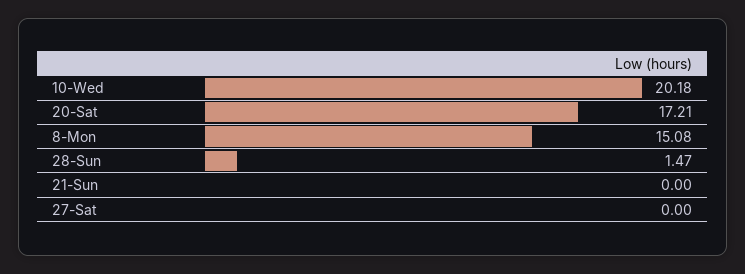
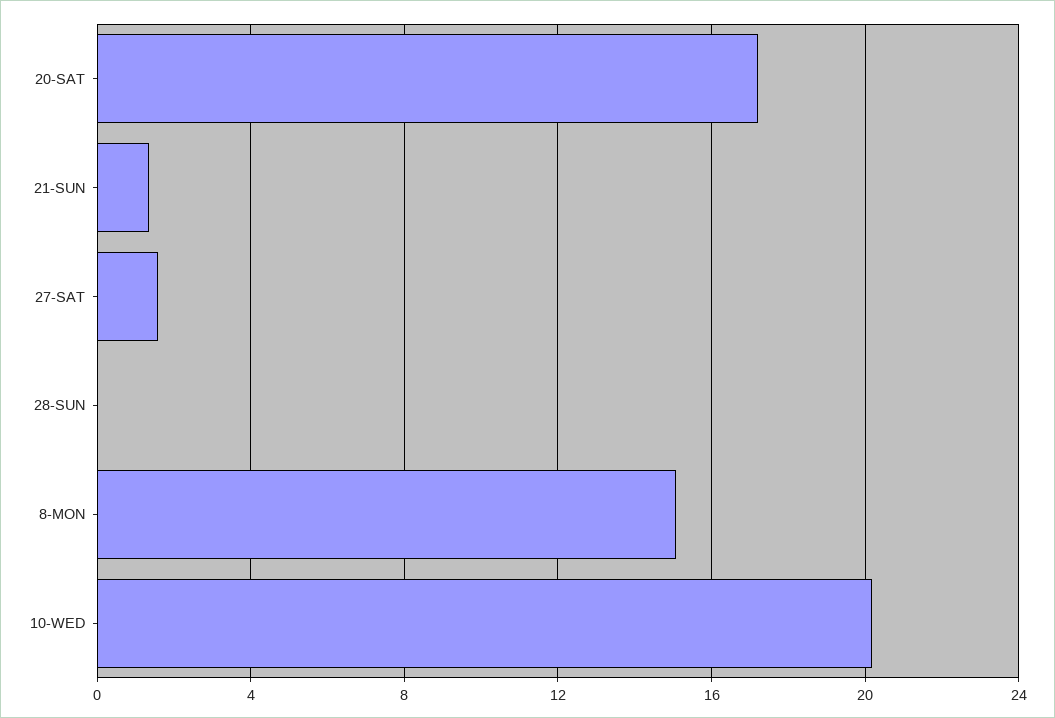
28-Sun: 1.47 -> 0
21-Sun: 0 -> 1.5
27-Sat: 0 -> 1.5

